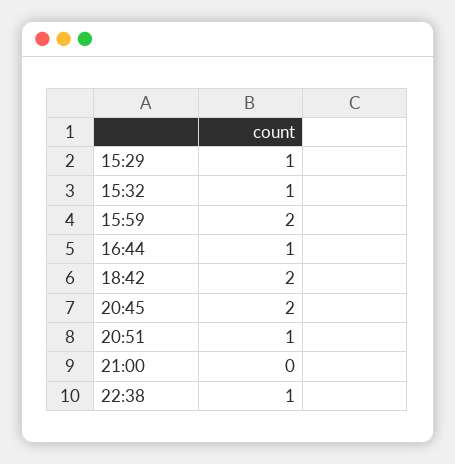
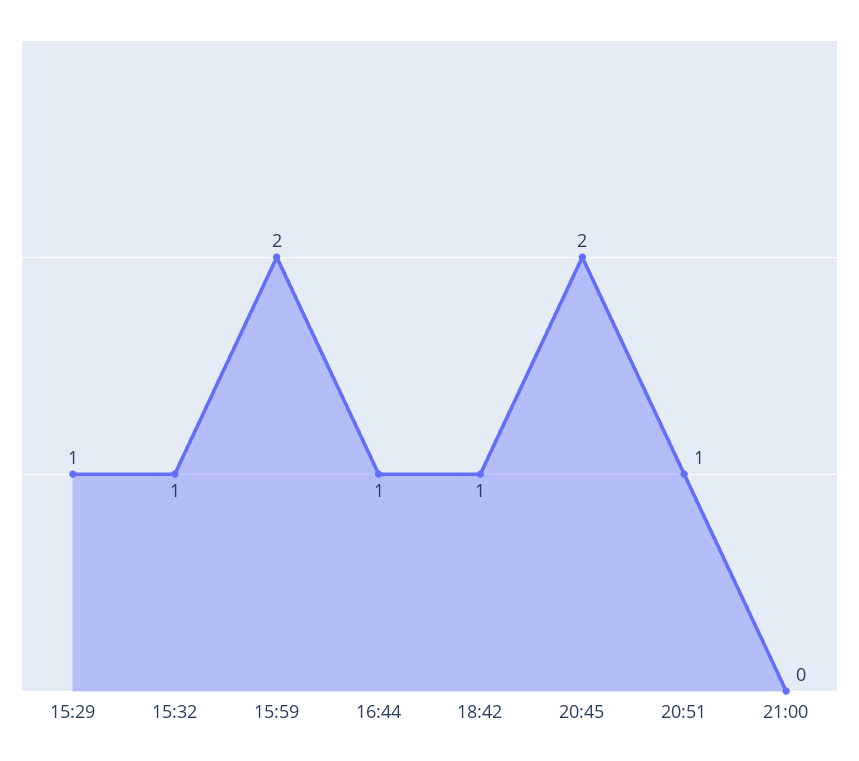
18:42: 2 -> 1
22:38: 1 -> none

